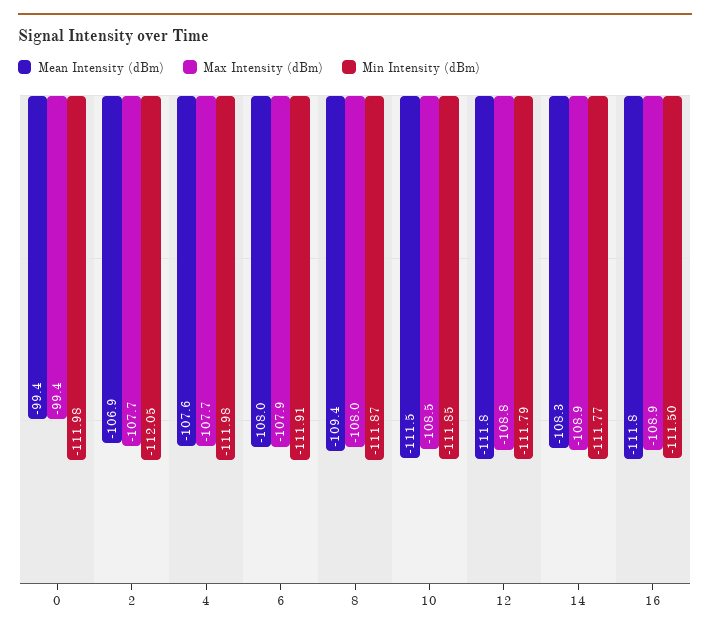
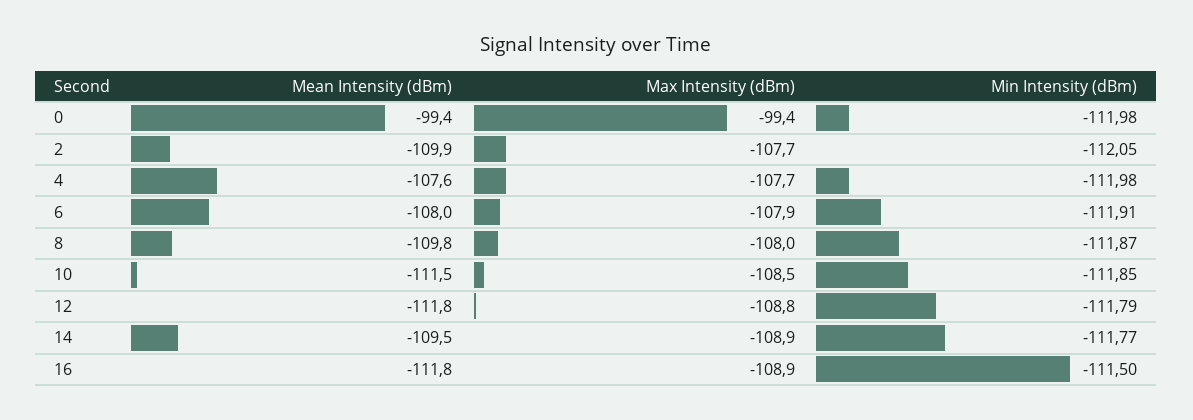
Mean Intensity (dBm), 2: -106.9 -> -109.9
Mean Intensity (dBm), 8: -109.4 -> -109.8
Mean Intensity (dBm), 14: -108.3 -> -109.5

